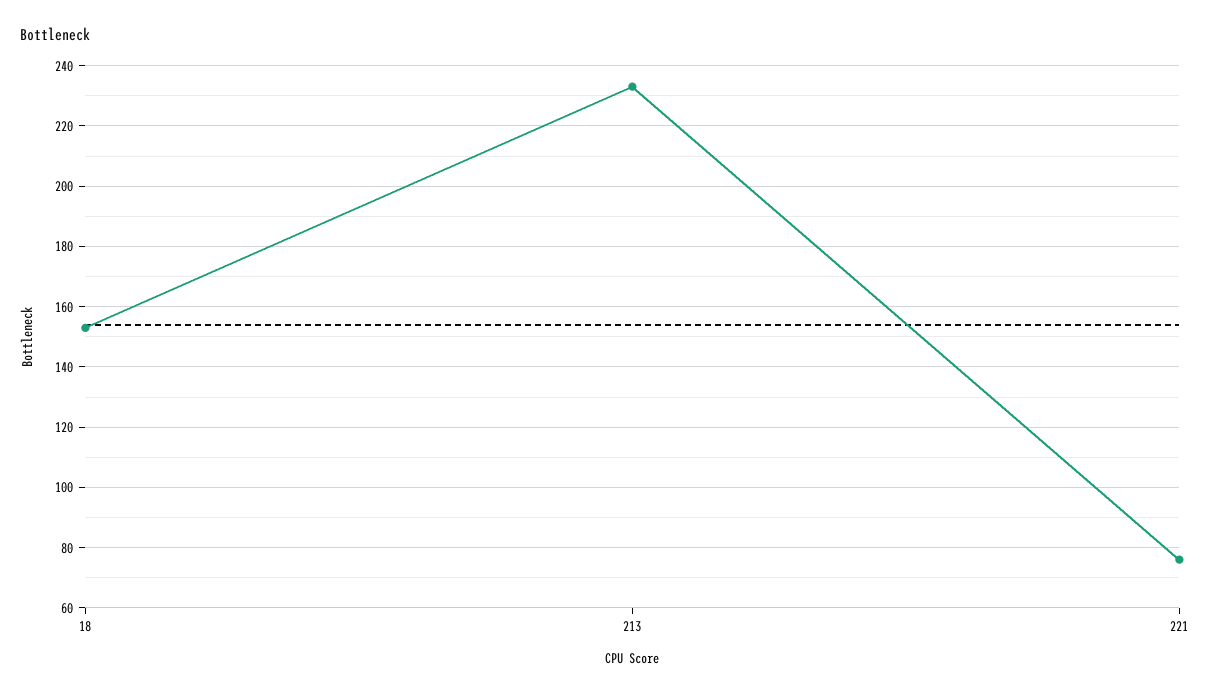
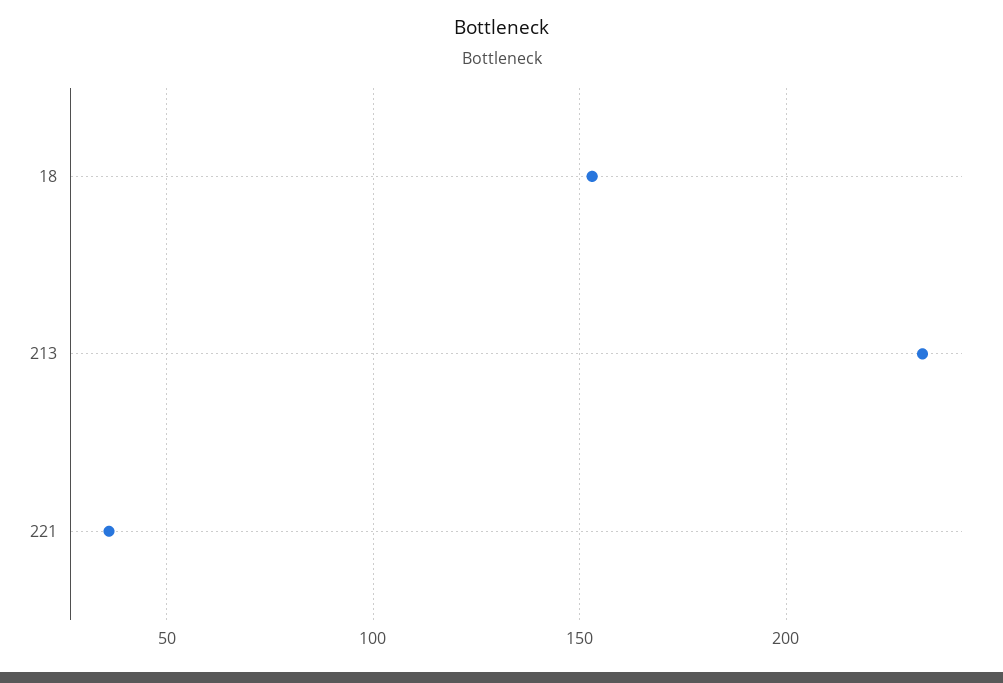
221: 75 -> 35

